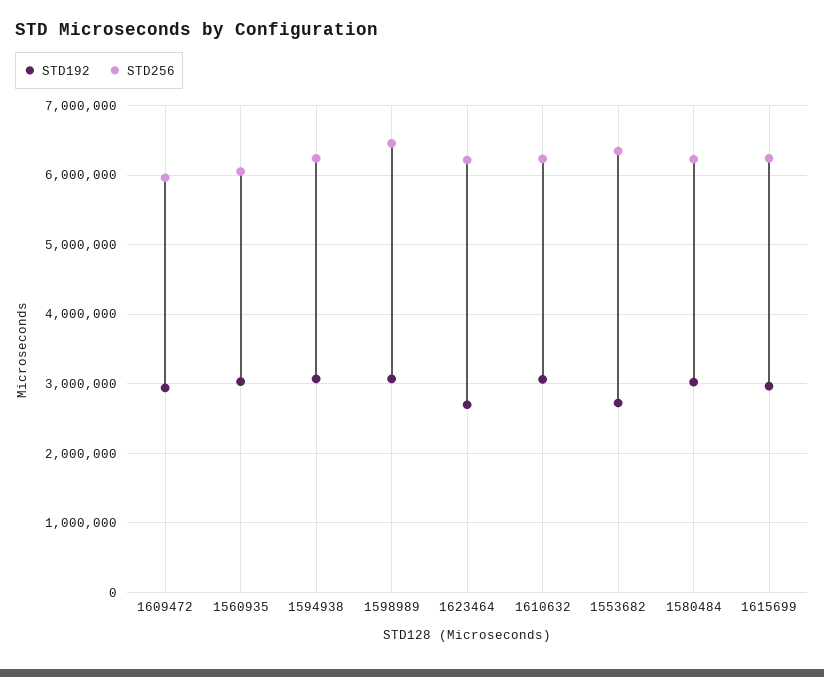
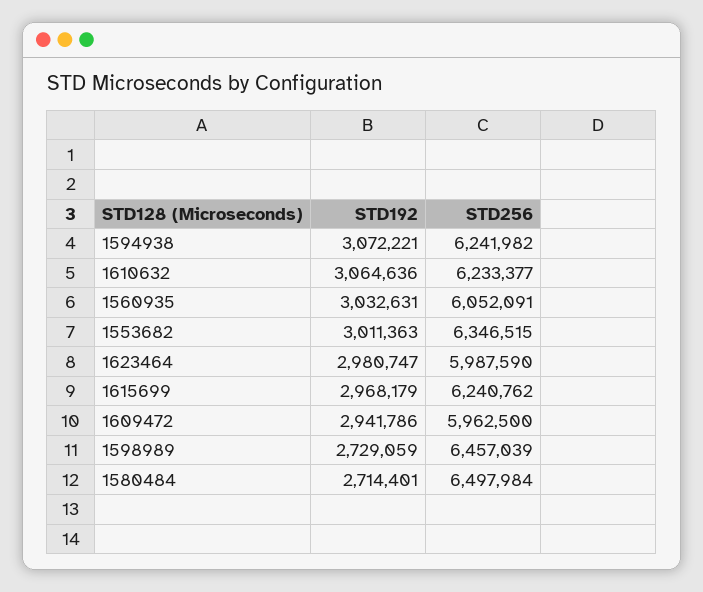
STD192, 1598989: 3100000 -> 2729059
STD192, 1623464: 2700000 -> 2980747
STD256, 1623464: 6200000 -> 5987590
STD192, 1553682: 2700000 -> 3011363
STD192, 1580484: 3000000 -> 2714401
STD256, 1580484: 6200000 -> 6497984

